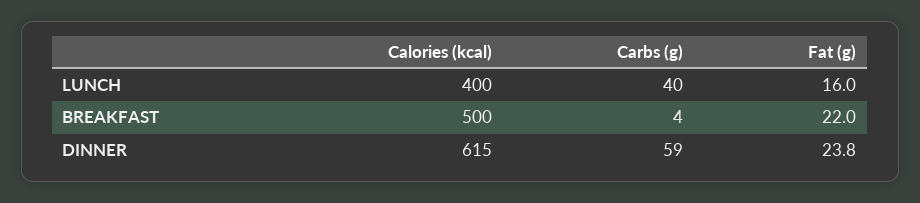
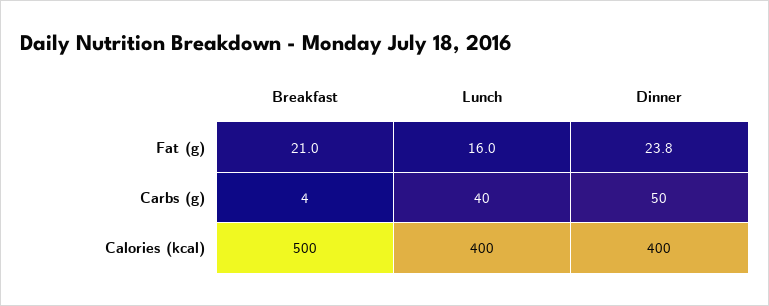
Fat (g), BREAKFAST: 22 -> 21
Calories (kcal), DINNER: 615 -> 400
Carbs (g), DINNER: 59 -> 50

